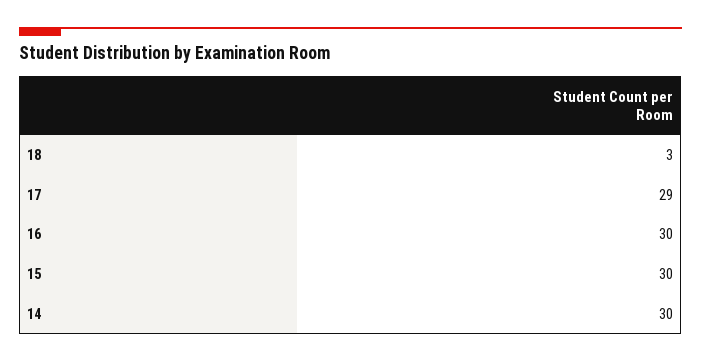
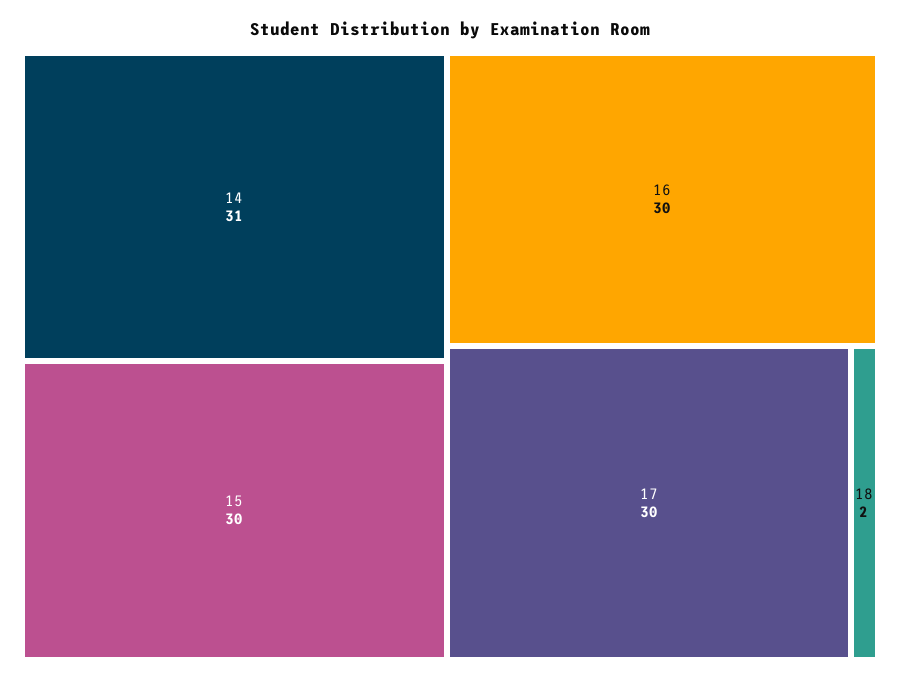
18: 3 -> 2
17: 29 -> 30
14: 30 -> 31

